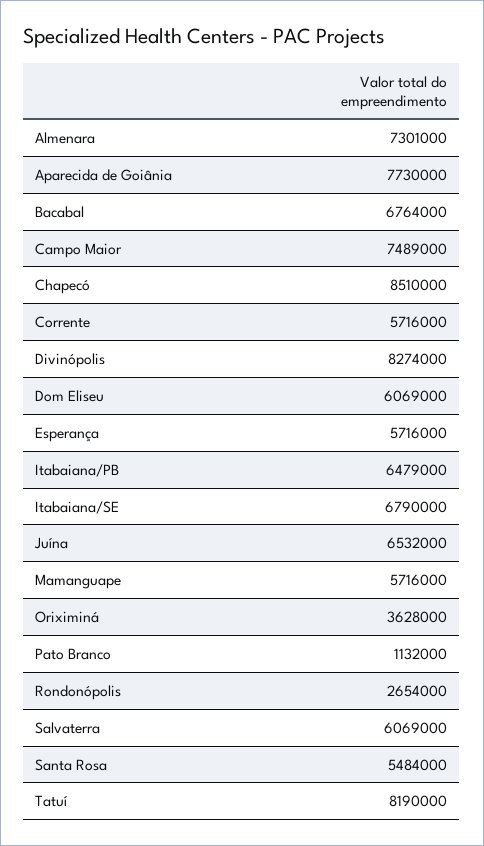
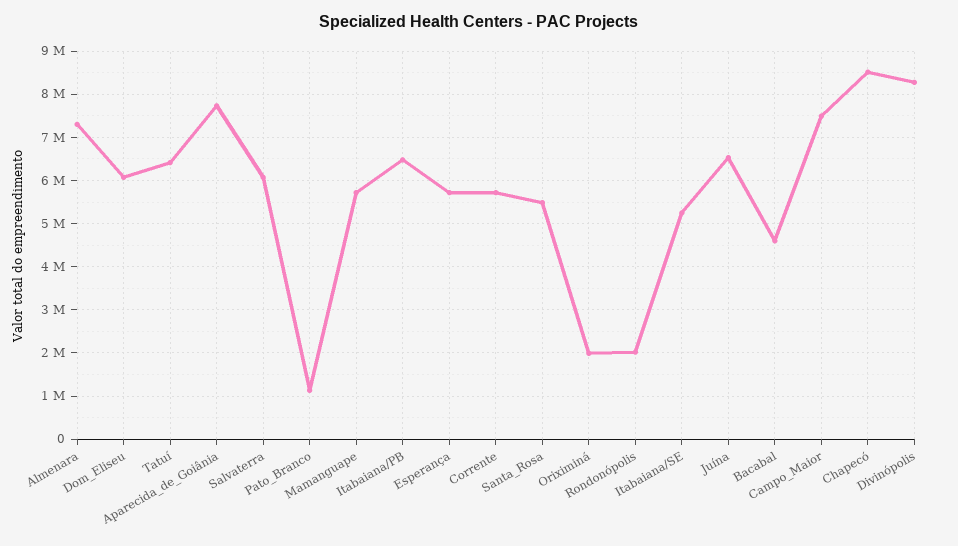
Bacabal: 6764000 -> 4600000
Itabaiana/SE: 6790000 -> 5200000
Oriximiná: 3628000 -> 2000000
Rondonópolis: 2654000 -> 2000000
Tatuí: 8190000 -> 6400000

